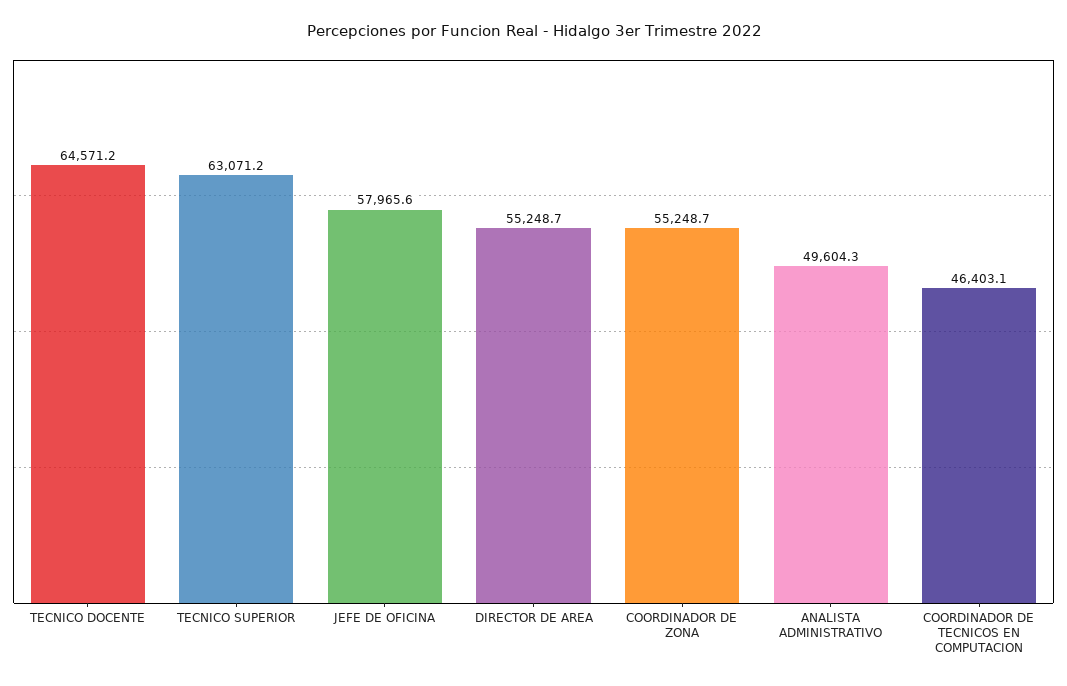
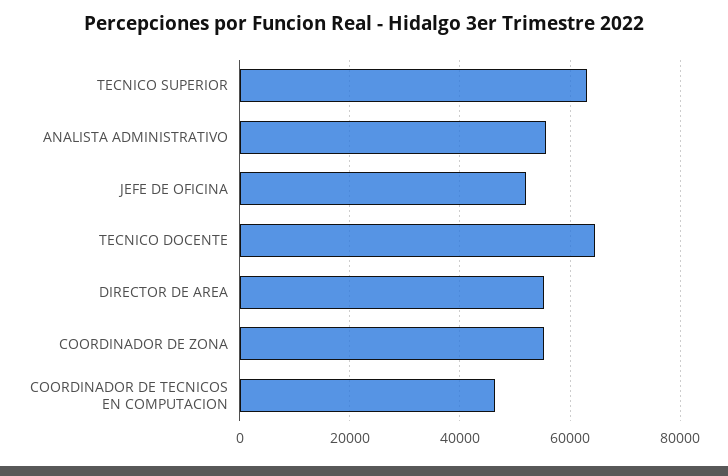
JEFE DE OFICINA: 57965.6 -> 52000
ANALISTA ADMINISTRATIVO: 49604.3 -> 56000

